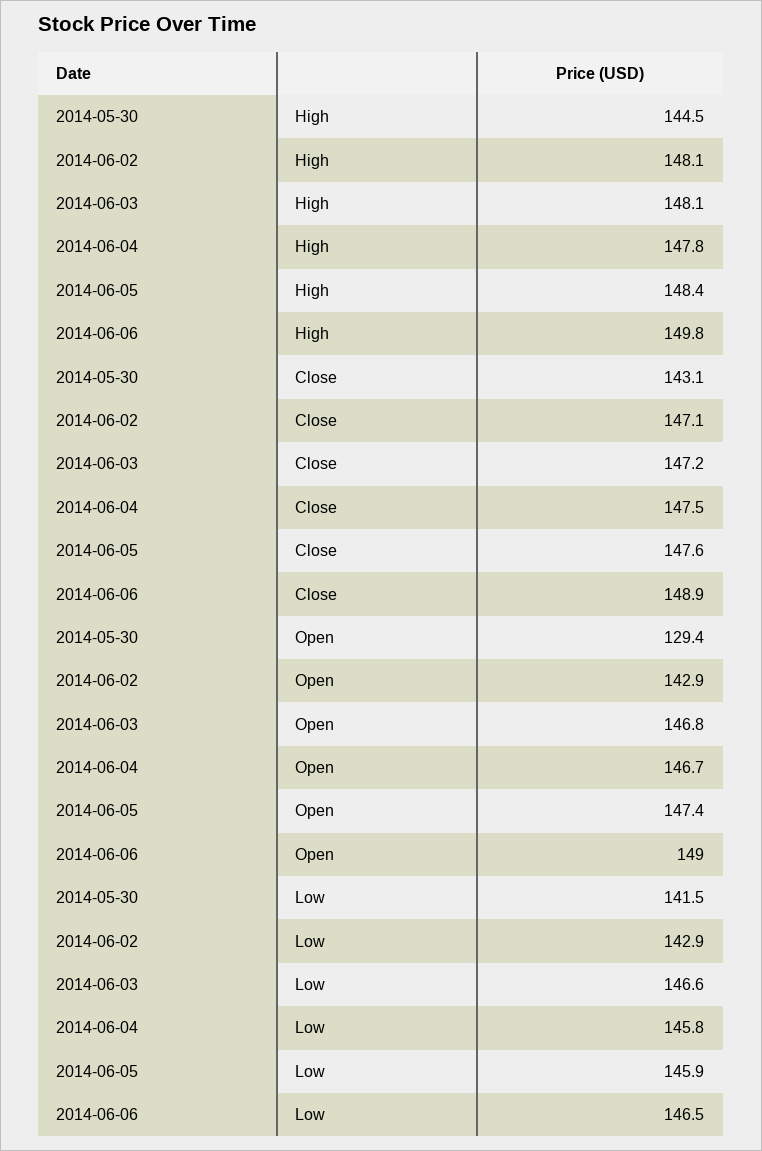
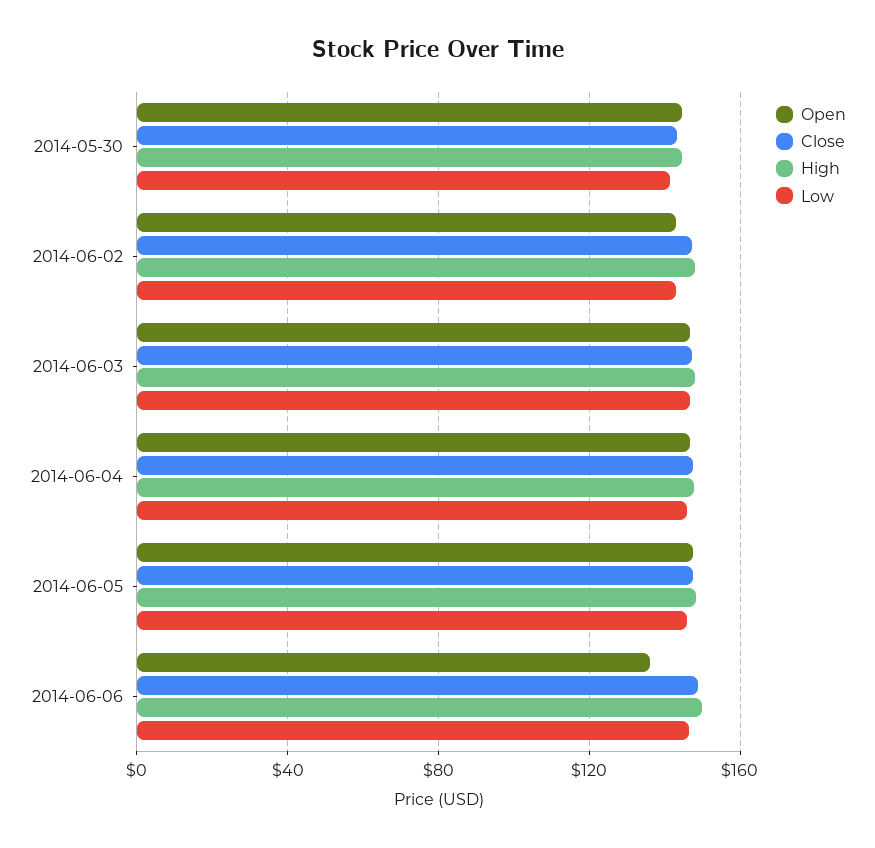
Open, 2014-05-30: 129.4 -> 145
Open, 2014-06-06: 149 -> 135

